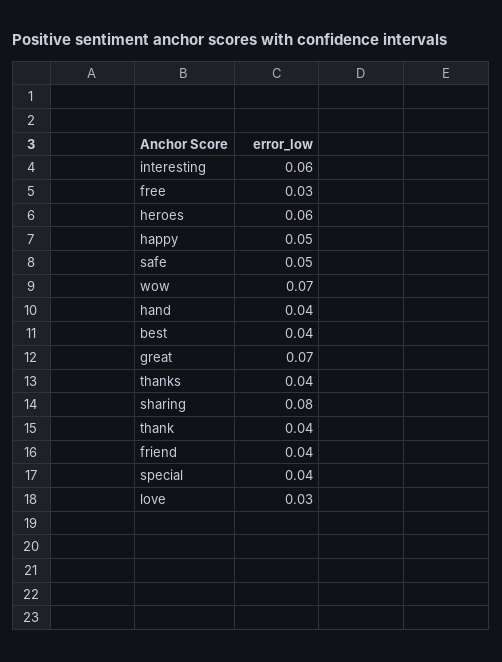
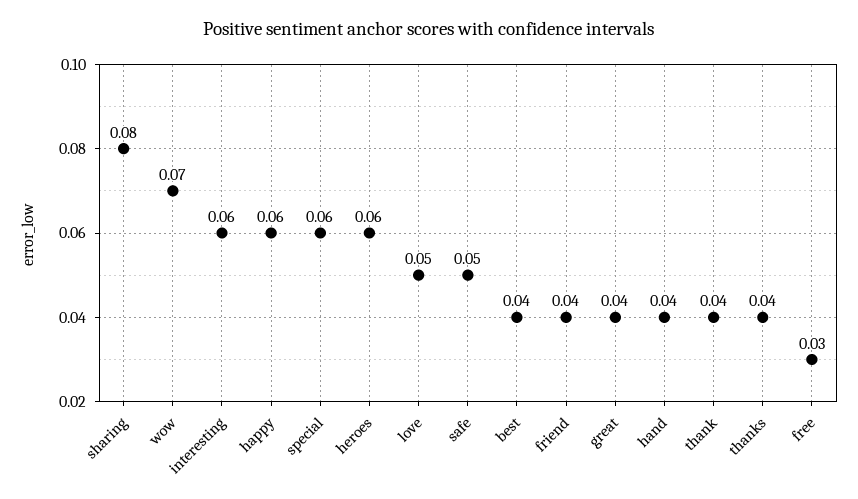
happy: 0.05 -> 0.06
great: 0.07 -> 0.04
special: 0.04 -> 0.06
love: 0.03 -> 0.05

